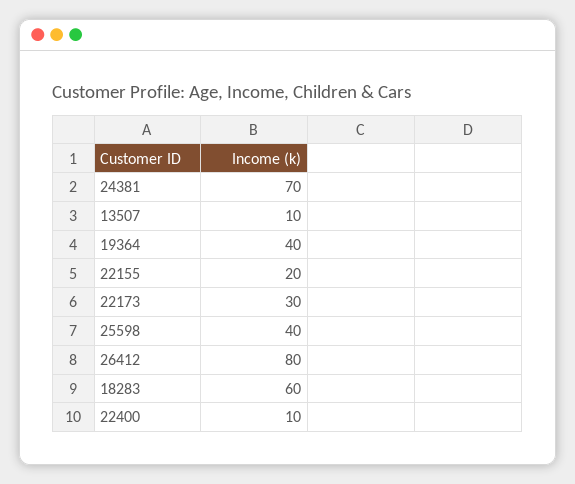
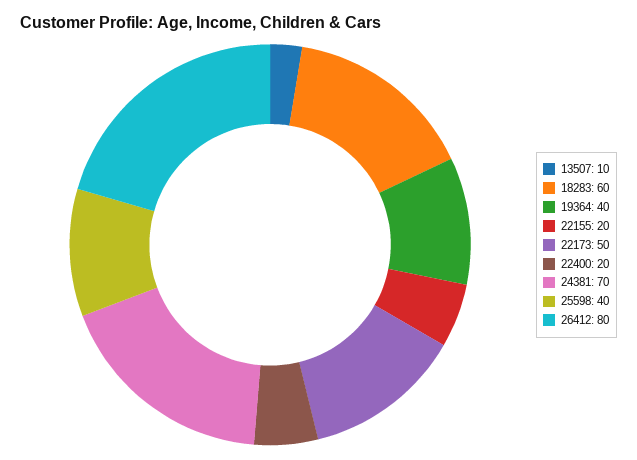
22173: 30 -> 50
22400: 10 -> 20

